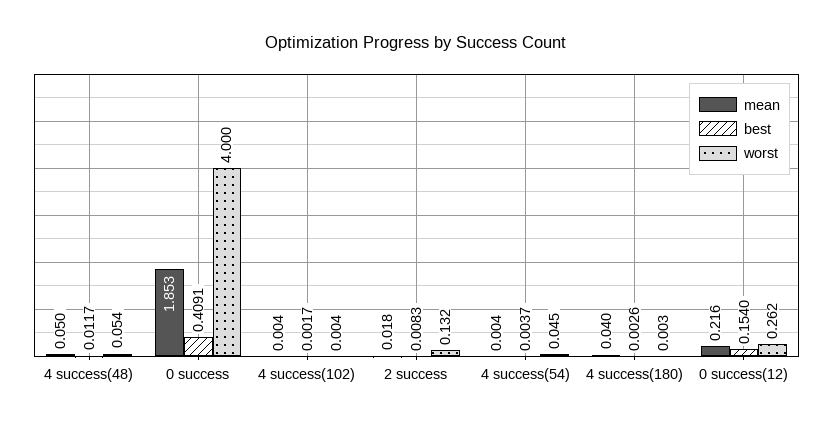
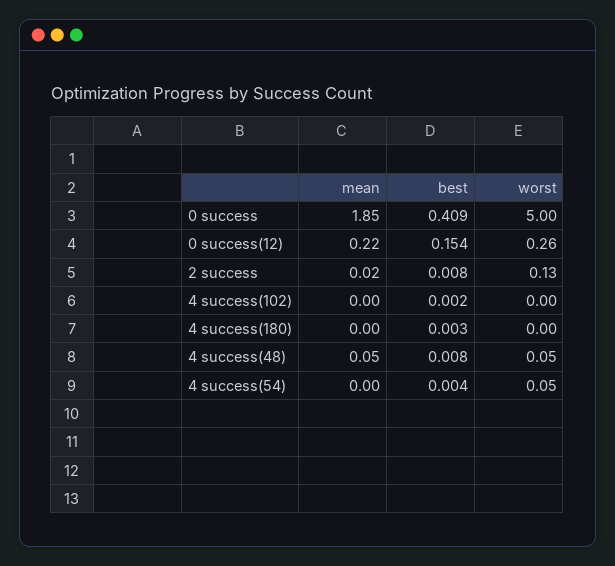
best, 4 success(48): 0.0117 -> 0.008
worst, 0 success: 4 -> 5
mean, 4 success(180): 0.04 -> 0

